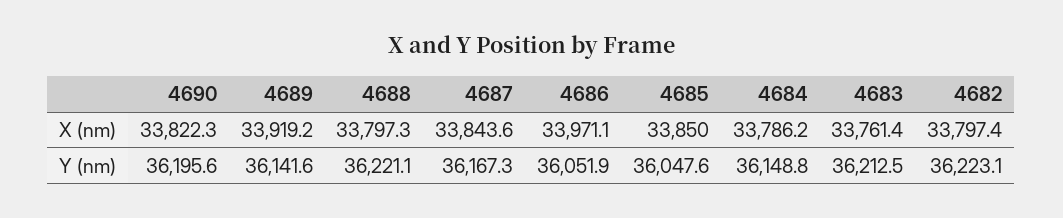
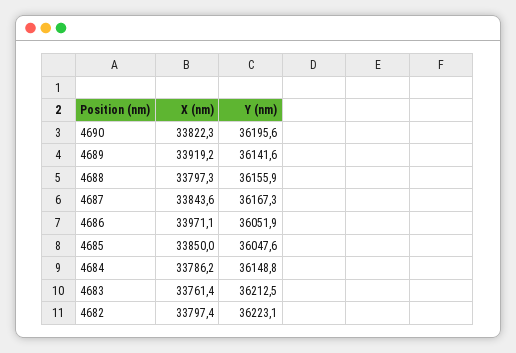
4688, Y (nm): 36221.1 -> 36155.9

